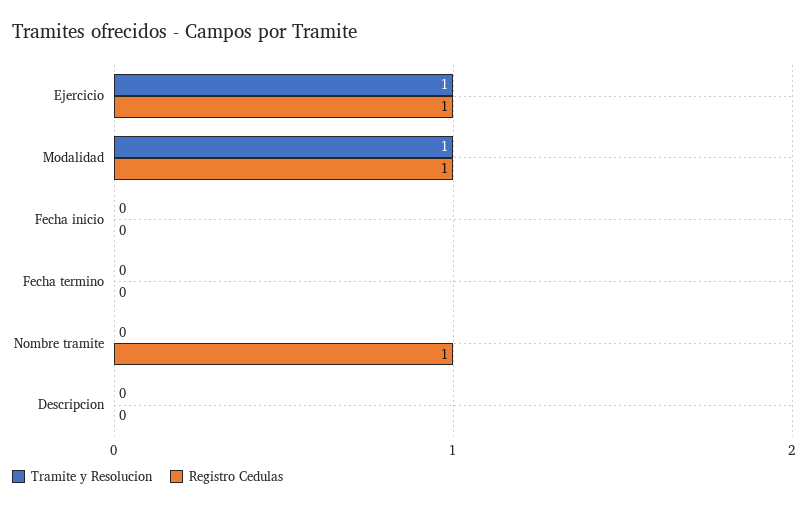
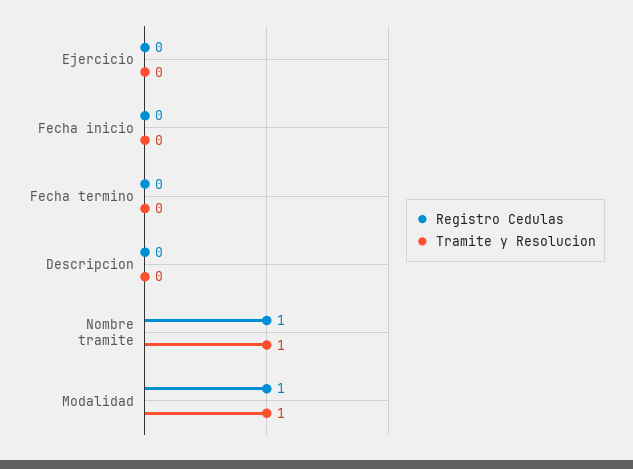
Tramite y Resolucion, Ejercicio: 1 -> 0
Registro Cedulas, Ejercicio: 1 -> 0
Tramite y Resolucion, Nombre tramite: 0 -> 1

